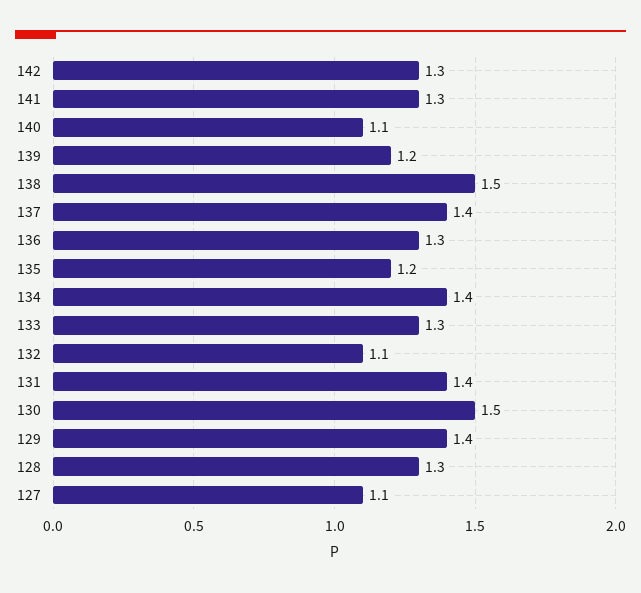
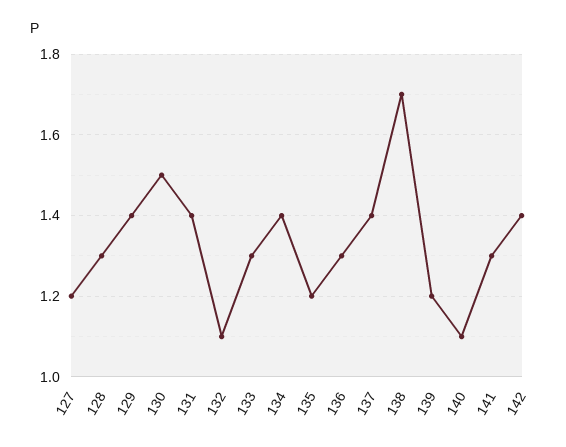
142: 1.3 -> 1.4
138: 1.5 -> 1.7
127: 1.1 -> 1.2

